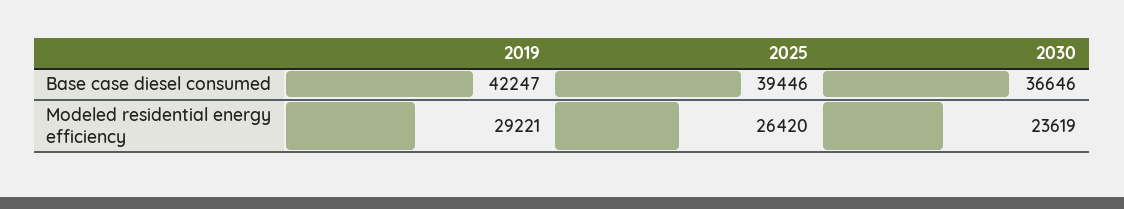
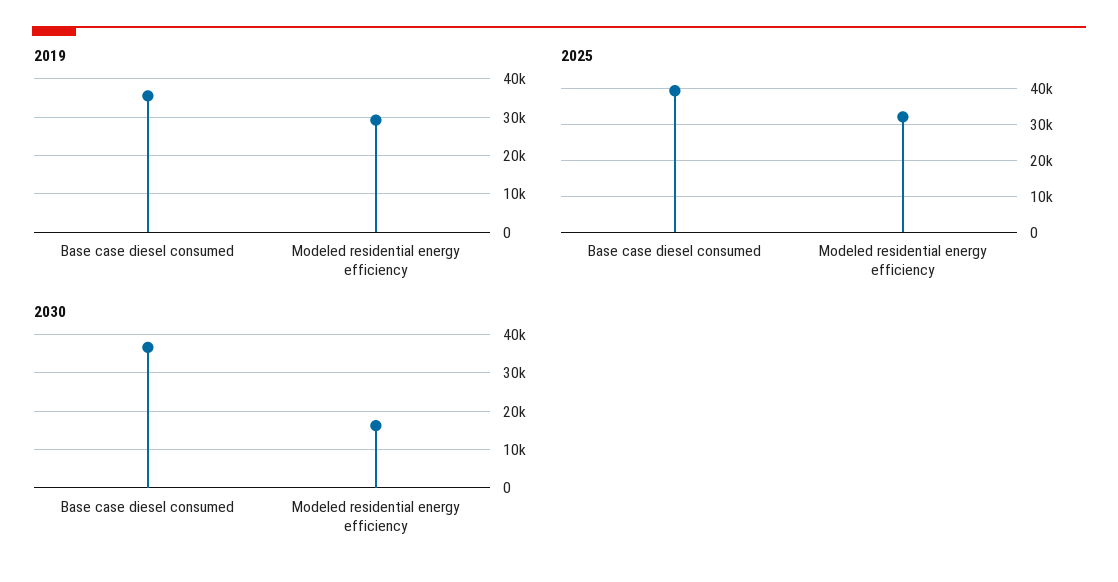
2019, Base case diesel consumed: 42247 -> 36000
2025, Modeled residential energy efficiency: 26420 -> 32000
2030, Modeled residential energy efficiency: 23619 -> 16000

